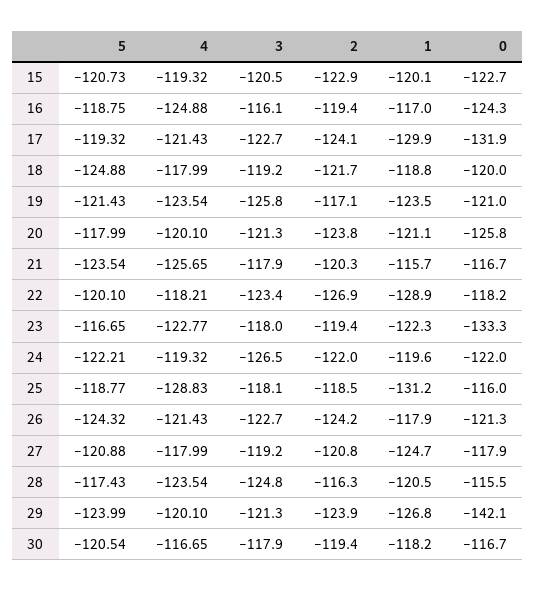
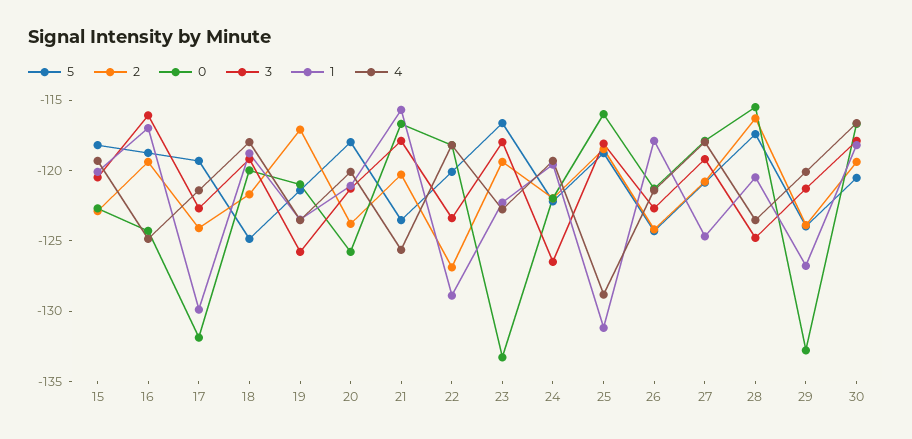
5, 15: -120.73 -> -118
0, 29: -142.1 -> -133

